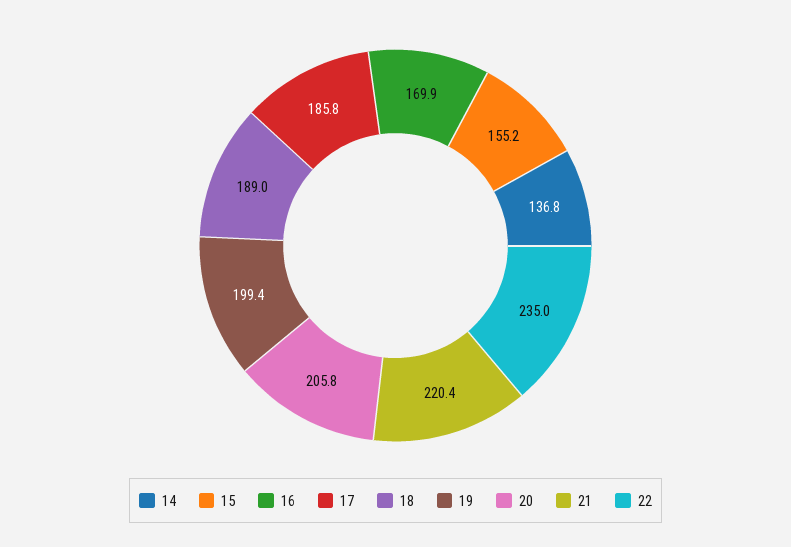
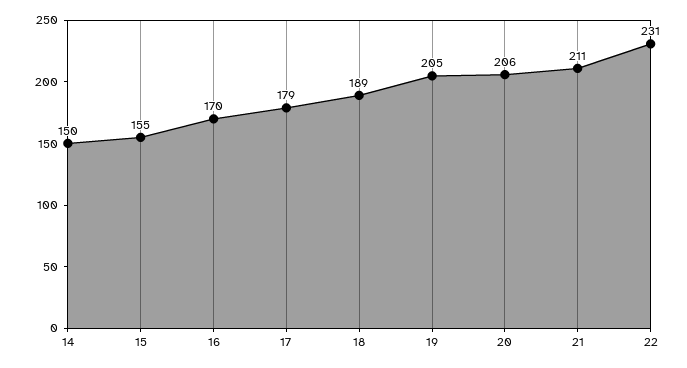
14: 136.8 -> 150
17: 185.8 -> 179
19: 199.4 -> 205
21: 220.4 -> 211
22: 235 -> 231

